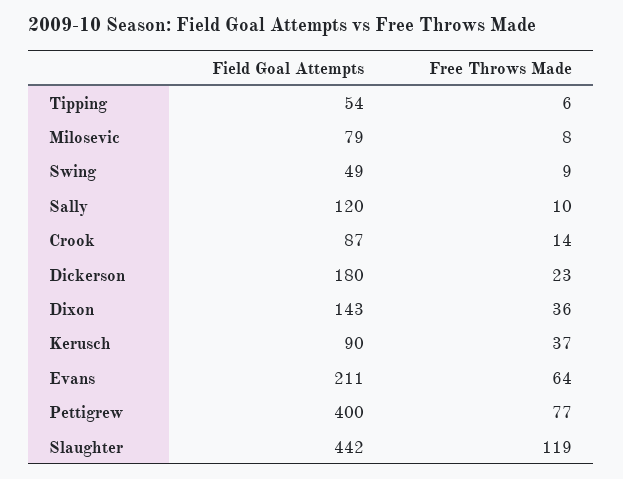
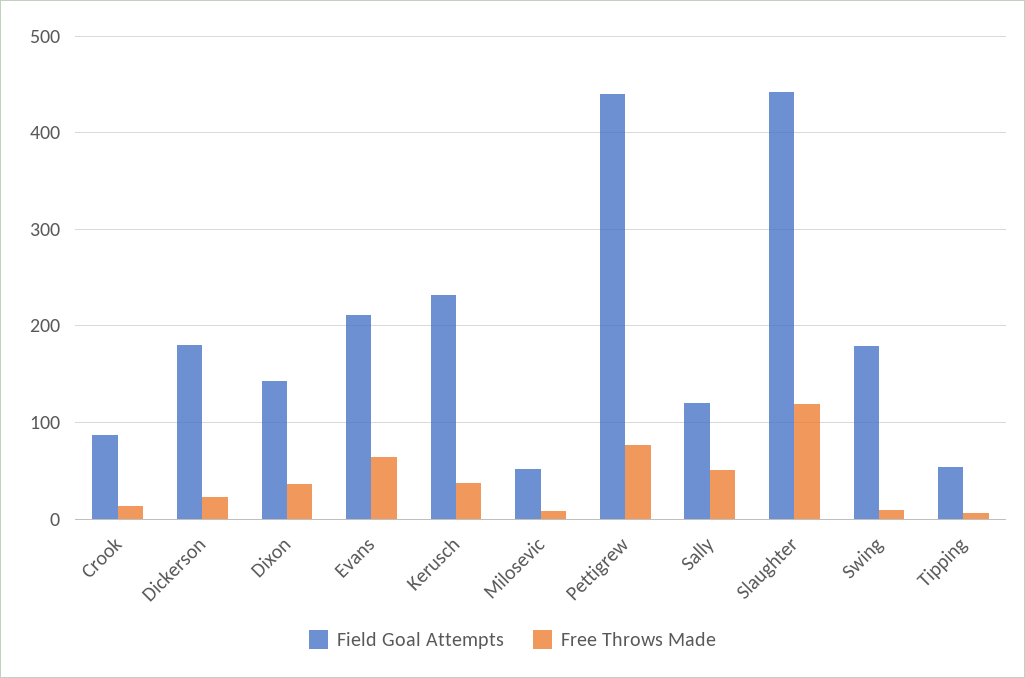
Field Goal Attempts, Milosevic: 79 -> 50
Field Goal Attempts, Swing: 49 -> 180
Free Throws Made, Sally: 10 -> 50
Field Goal Attempts, Kerusch: 90 -> 230
Field Goal Attempts, Pettigrew: 400 -> 440

